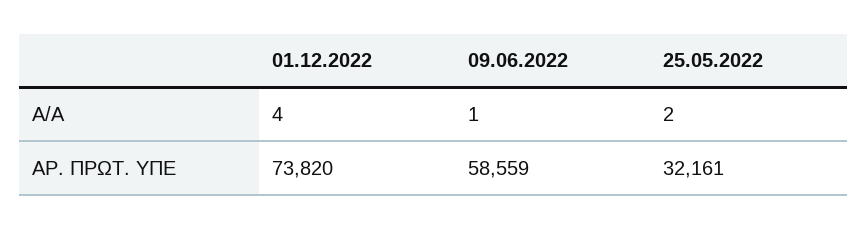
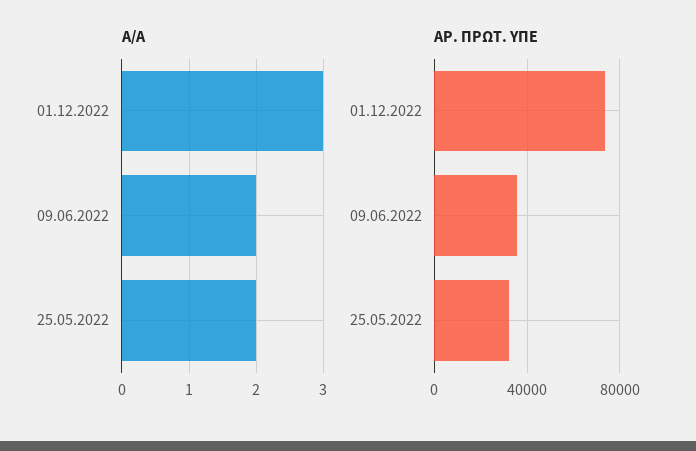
Α/Α, 01.12.2022: 4 -> 3
Α/Α, 09.06.2022: 1 -> 2
ΑΡ. ΠΡΩΤ. ΥΠΕ, 09.06.2022: 58559 -> 35000

